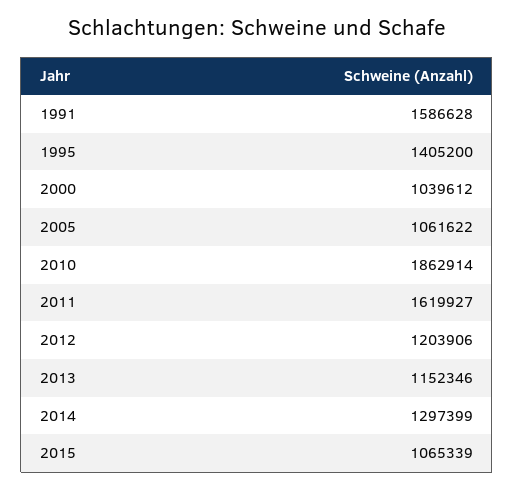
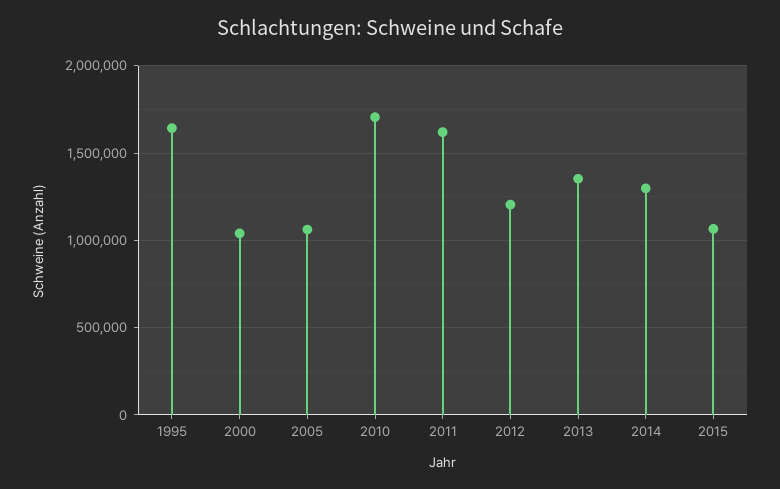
1991: 1586628 -> none
1995: 1405200 -> 1650000
2010: 1862914 -> 1700000
2013: 1152346 -> 1350000

